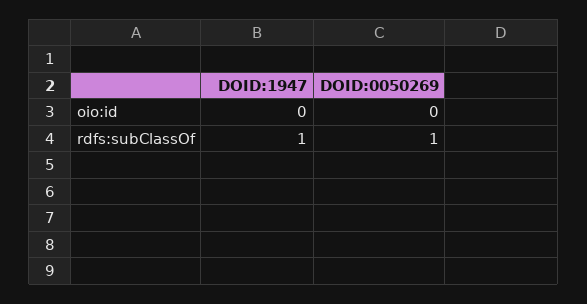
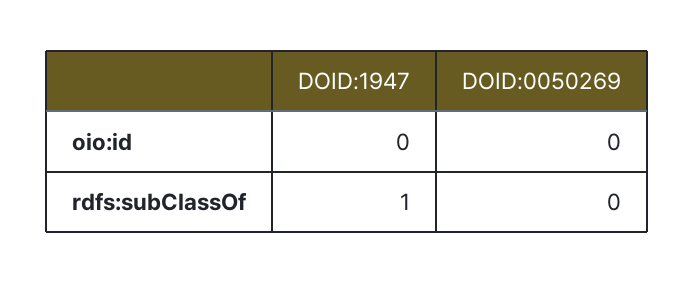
DOID:0050269, rdfs:subClassOf: 1 -> 0

